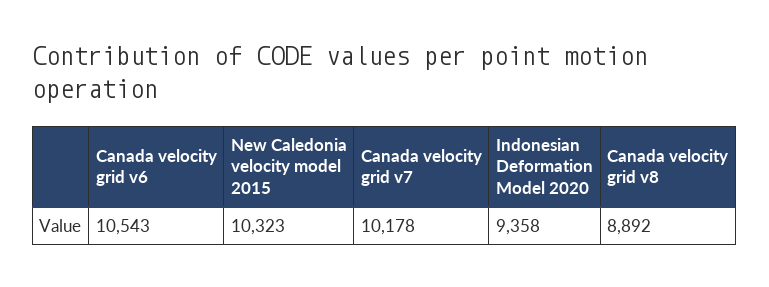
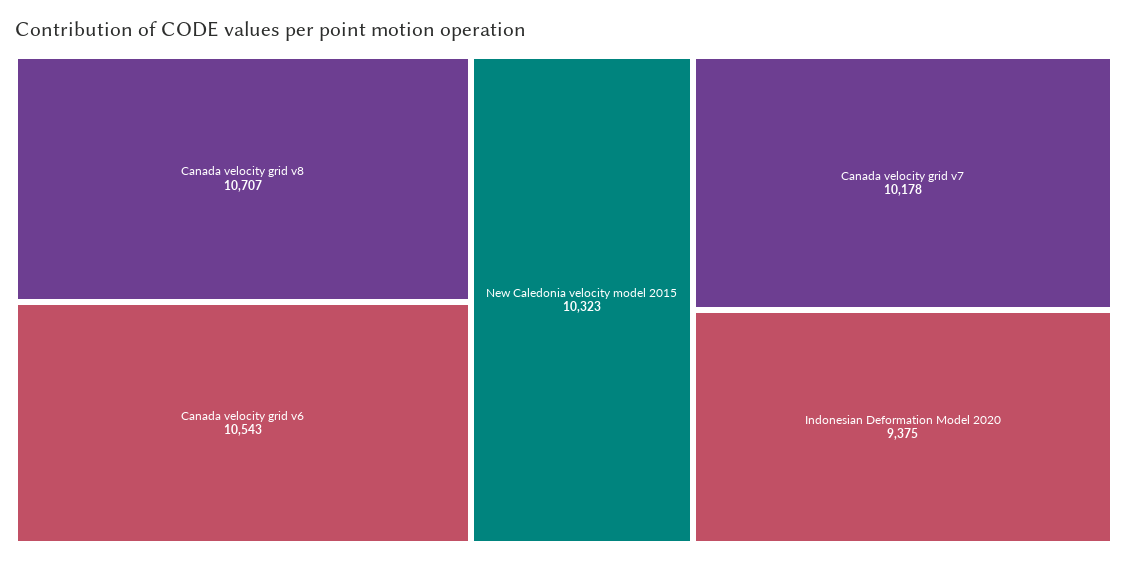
Indonesian Deformation Model 2020: 9358 -> 9375
Canada velocity grid v8: 8892 -> 10707

